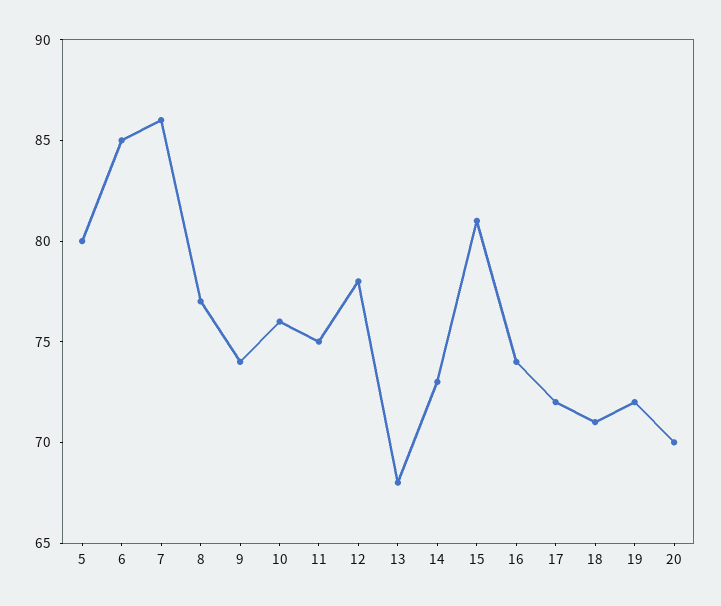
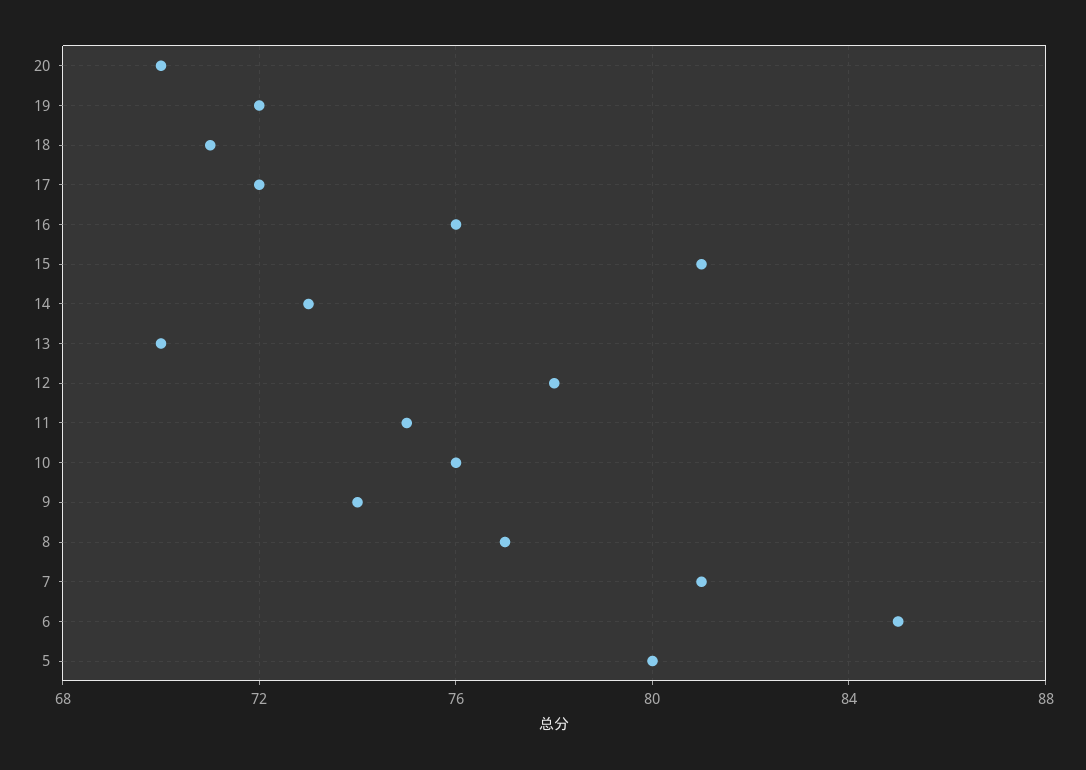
7: 86 -> 81
13: 68 -> 70
16: 74 -> 76

